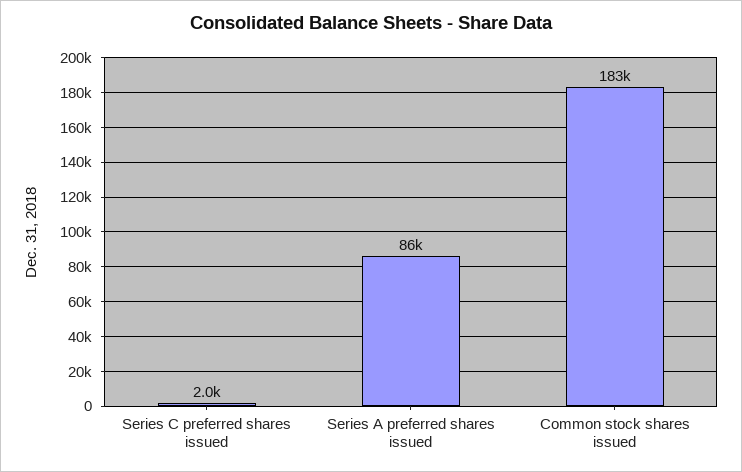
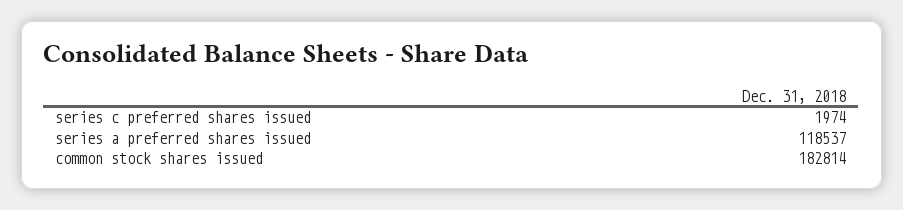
Series A preferred shares issued: 86000 -> 118537

